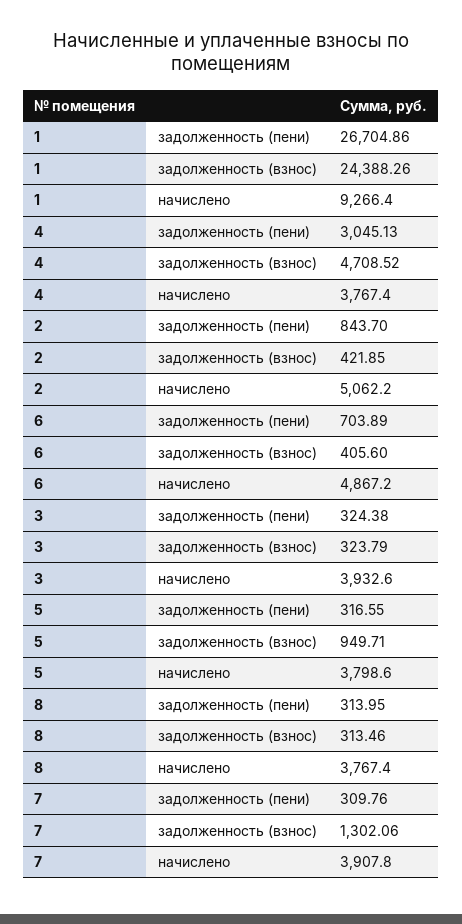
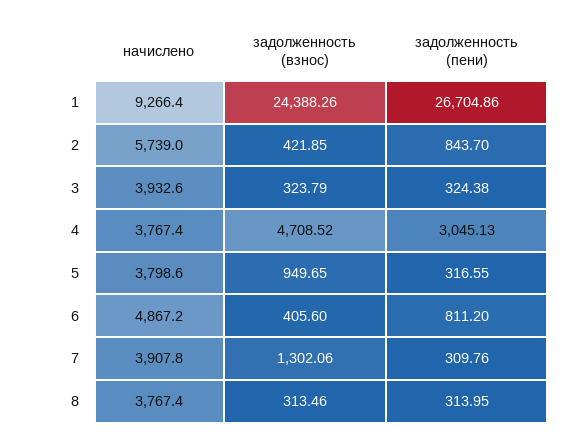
2, начислено: 5062.2 -> 5739
6, задолженность (пени): 703.89 -> 811.2
5, задолженность (взнос): 949.71 -> 949.65

